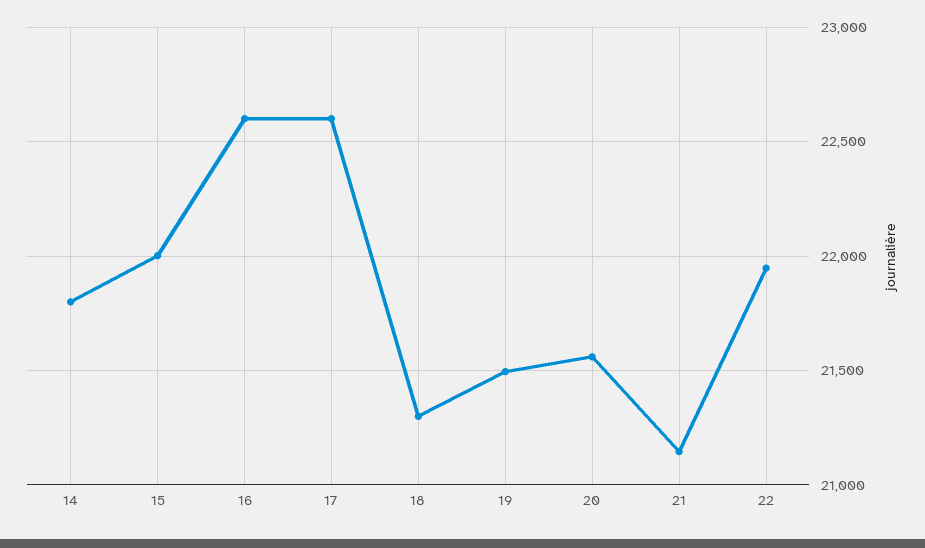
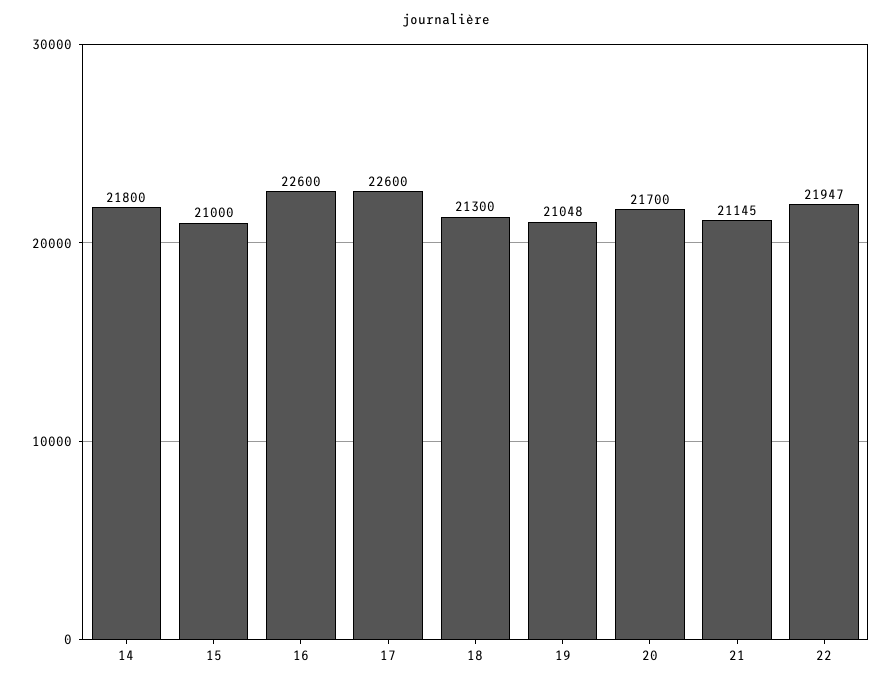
15: 22000 -> 21000
19: 21500 -> 21048
20: 21550 -> 21700

